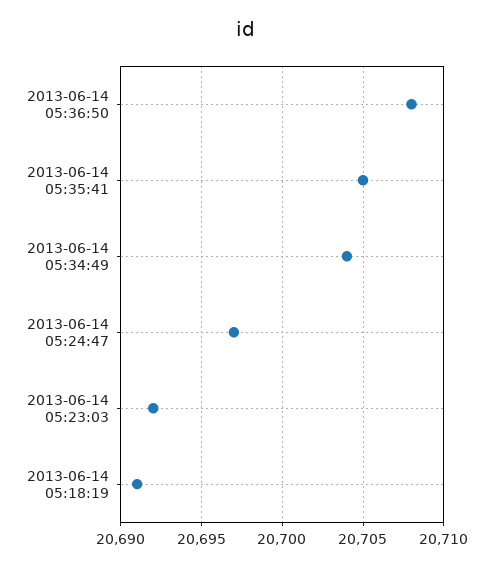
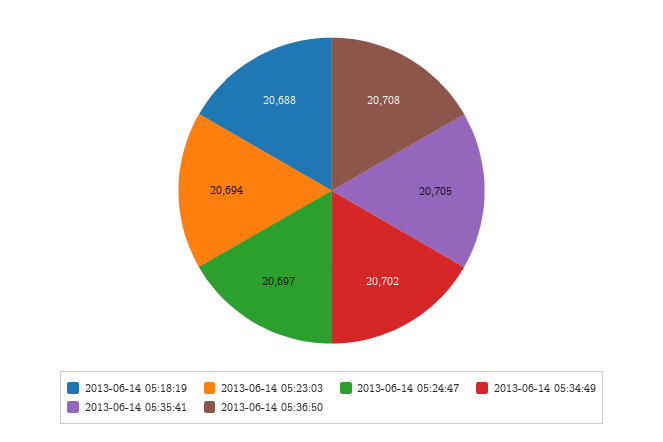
2013-06-14 05:34:49: 20704 -> 20702
2013-06-14 05:23:03: 20692 -> 20694
2013-06-14 05:18:19: 20691 -> 20688

